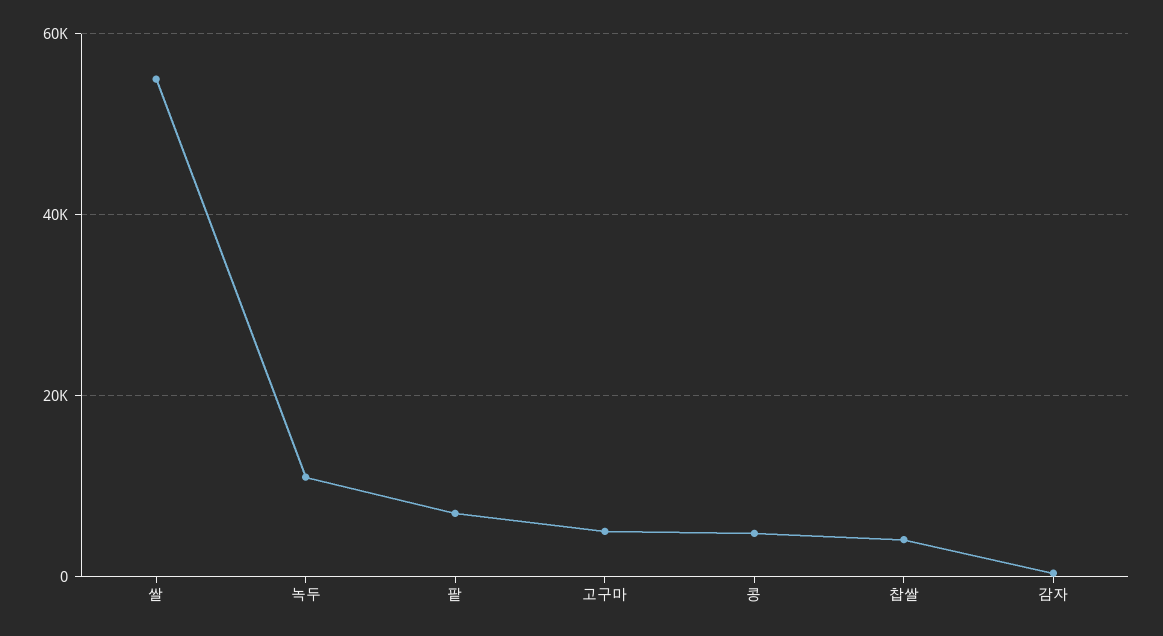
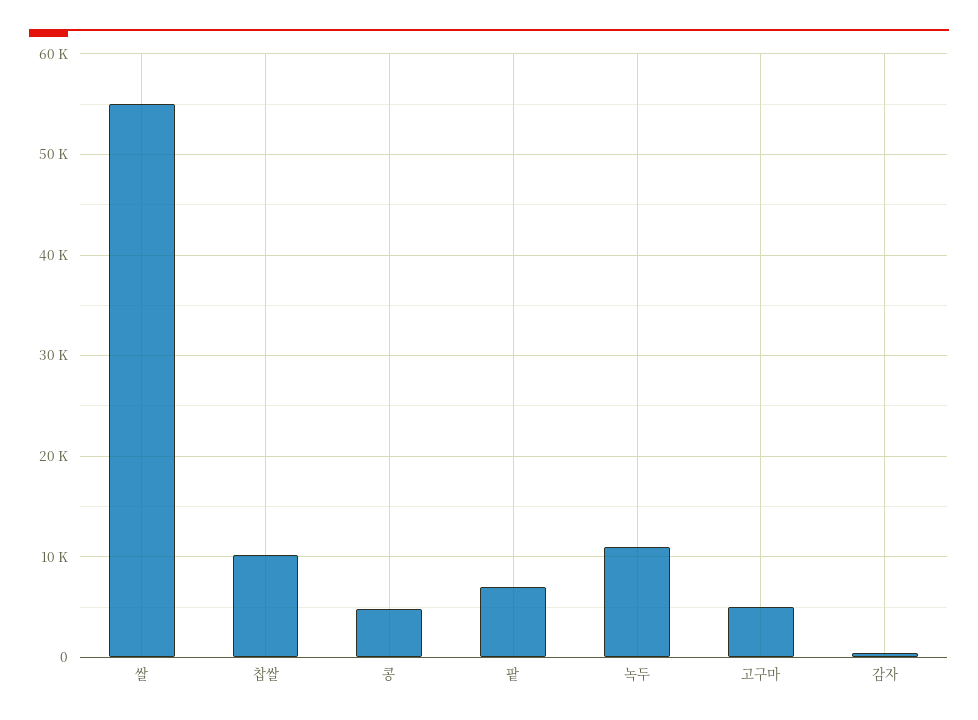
찹쌀: 4000 -> 10000

